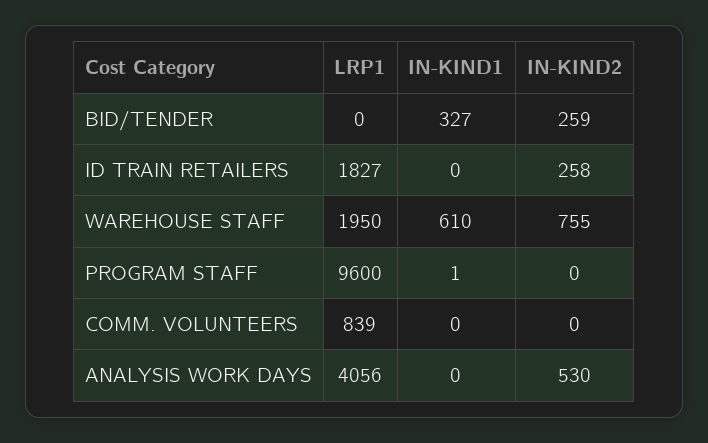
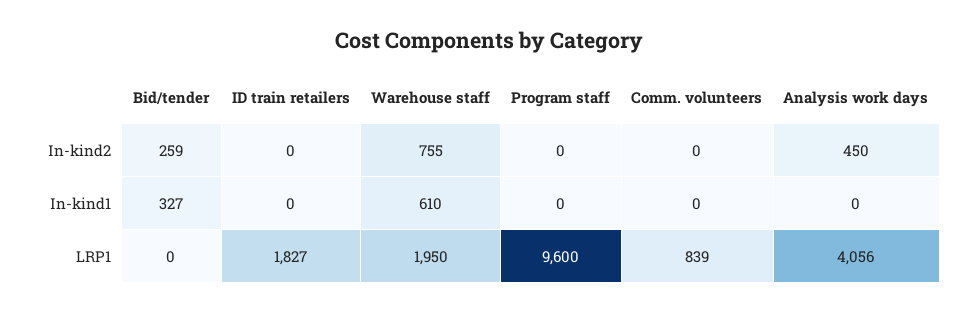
IN-KIND2, ID TRAIN RETAILERS: 258 -> 0
IN-KIND1, PROGRAM STAFF: 1 -> 0
IN-KIND2, ANALYSIS WORK DAYS: 530 -> 450

